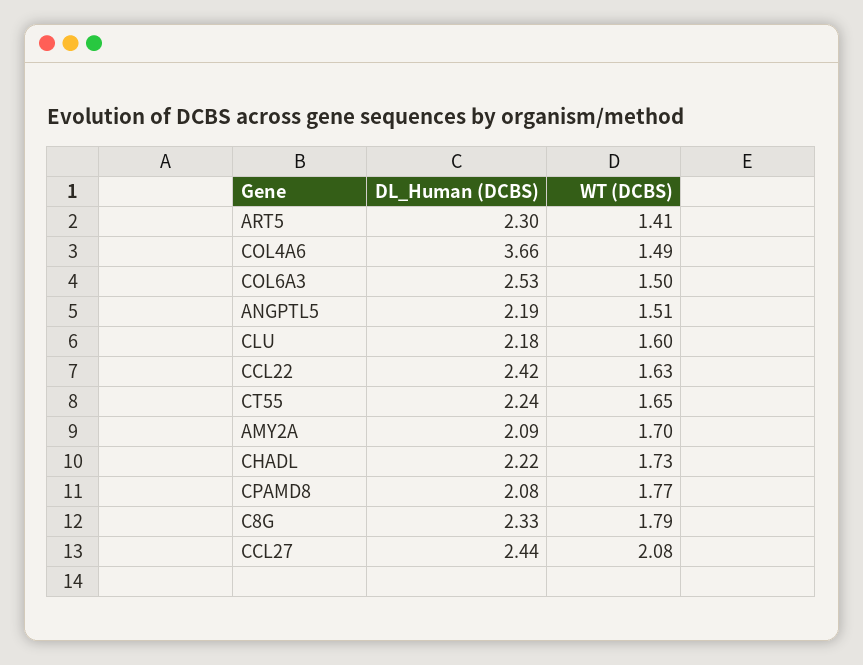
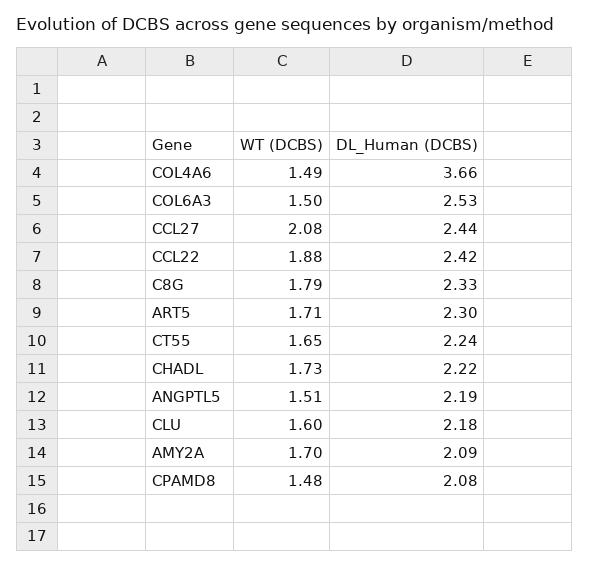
WT (DCBS), ART5: 1.41 -> 1.71
WT (DCBS), CCL22: 1.63 -> 1.88
WT (DCBS), CPAMD8: 1.77 -> 1.48

